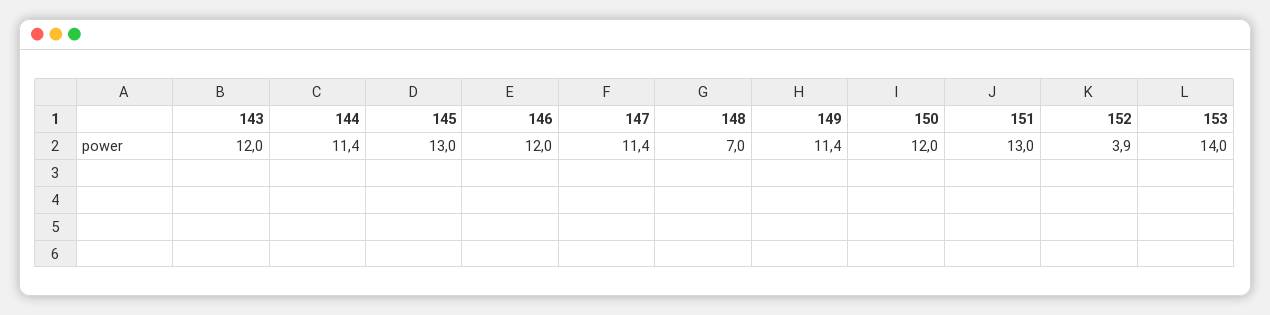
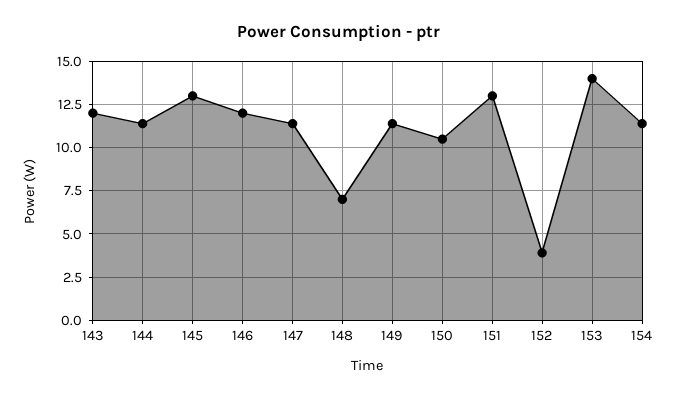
150: 12 -> 10.5
154: none -> 11.5

